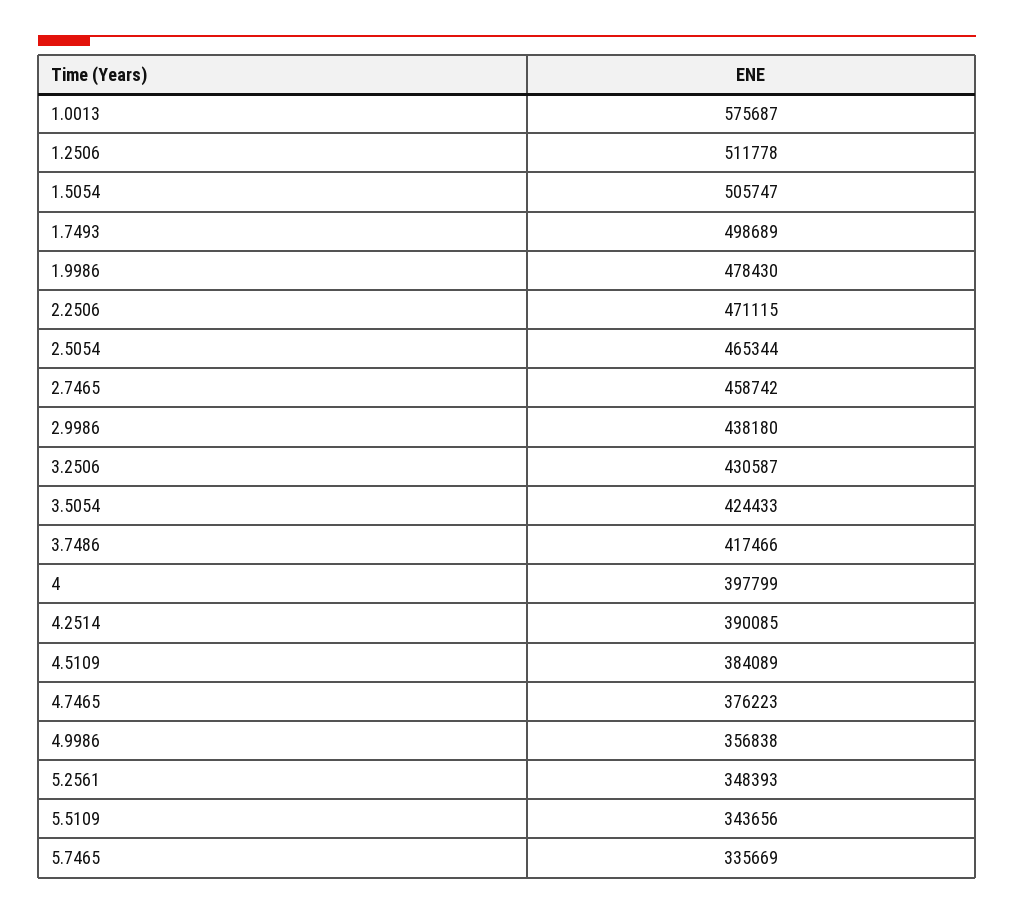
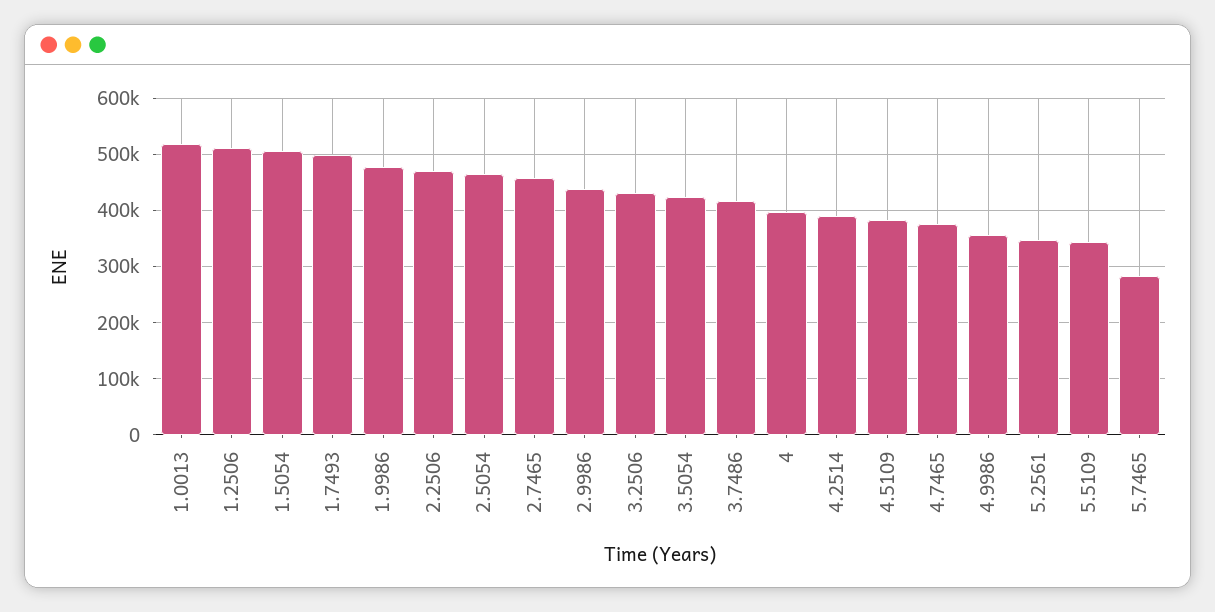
1.0013: 575687 -> 520000
5.7465: 335669 -> 280000

